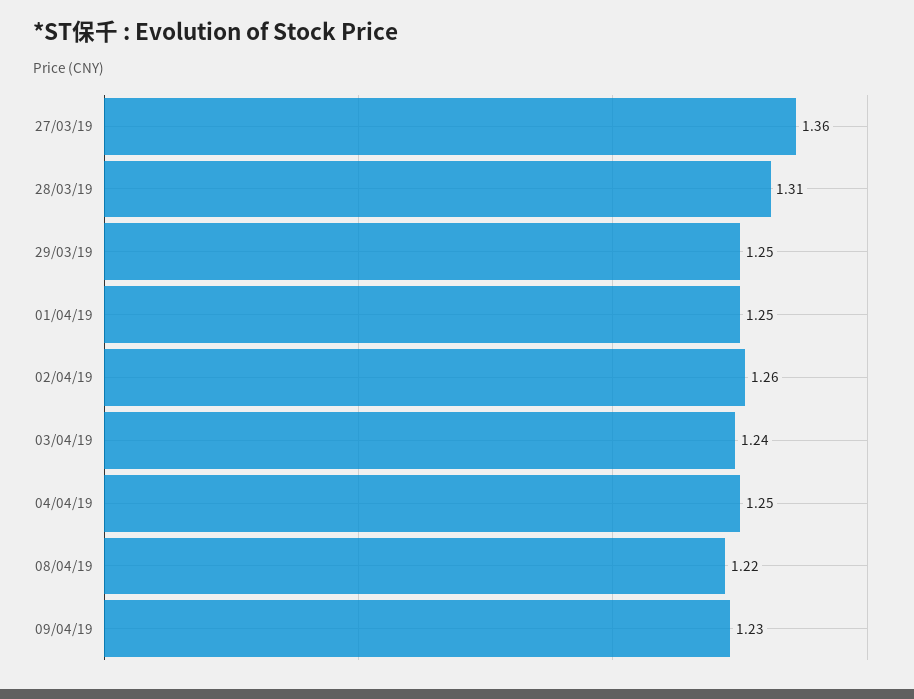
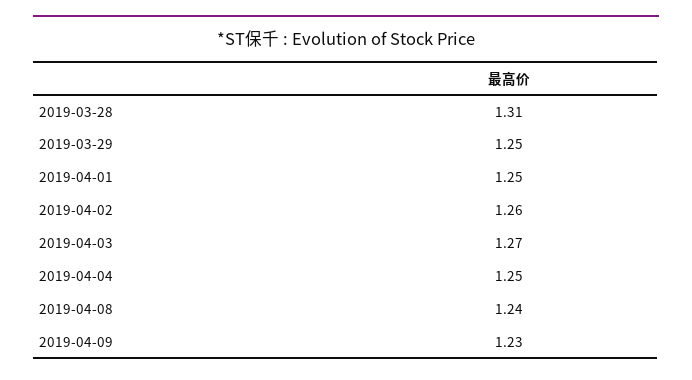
27/03/19: 1.36 -> none
03/04/19: 1.24 -> 1.27
08/04/19: 1.22 -> 1.24

